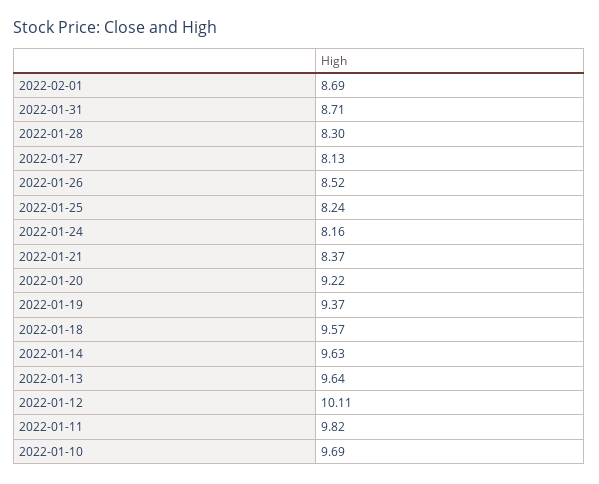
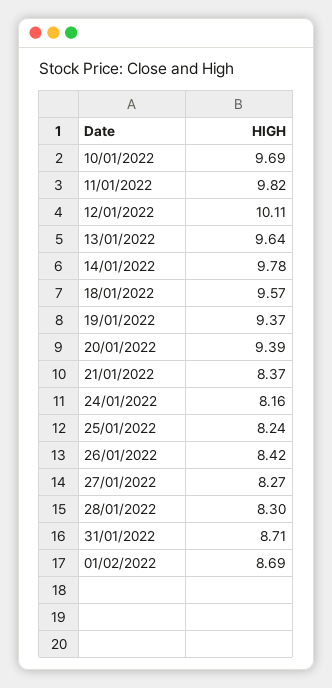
2022-01-27: 8.13 -> 8.27
2022-01-26: 8.52 -> 8.42
2022-01-20: 9.22 -> 9.39
2022-01-14: 9.63 -> 9.78

